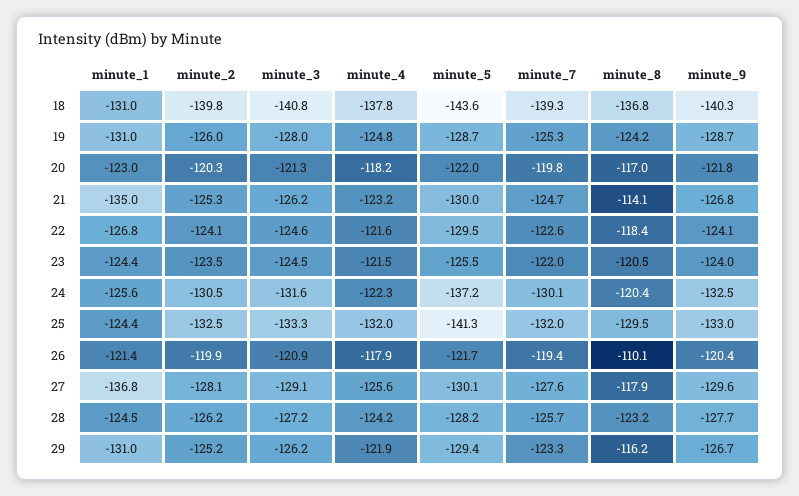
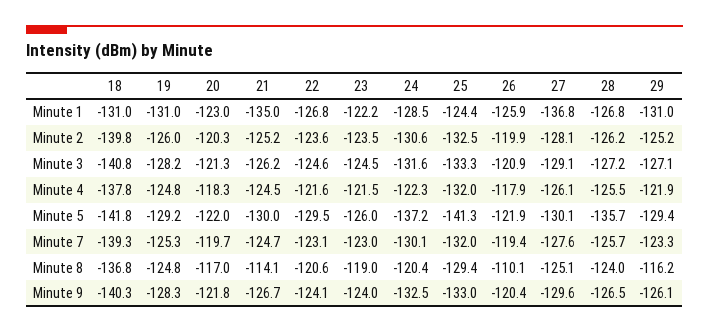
minute_5, 18: -143.6 -> -141.8
minute_3, 19: -128 -> -128.2
minute_5, 19: -128.7 -> -129.2
minute_8, 19: -124.2 -> -124.8
minute_9, 19: -128.7 -> -128.3
minute_4, 20: -118.2 -> -118.3
minute_7, 20: -119.8 -> -119.7
minute_2, 21: -125.3 -> -125.2
minute_4, 21: -123.2 -> -124.5
minute_9, 21: -126.8 -> -126.7
minute_2, 22: -124.1 -> -123.6
minute_7, 22: -122.6 -> -123.1
minute_8, 22: -118.4 -> -120.6
minute_1, 23: -124.4 -> -122.2
minute_5, 23: -125.5 -> -126
minute_7, 23: -122 -> -123
minute_8, 23: -120.5 -> -119
minute_1, 24: -125.6 -> -128.5
minute_2, 24: -130.5 -> -130.6
minute_8, 25: -129.5 -> -129.4
minute_1, 26: -121.4 -> -125.9
minute_5, 26: -121.7 -> -121.9
minute_4, 27: -125.6 -> -126.1
minute_8, 27: -117.9 -> -125.1
minute_1, 28: -124.5 -> -126.8
minute_4, 28: -124.2 -> -125.5
minute_5, 28: -128.2 -> -135.7
minute_8, 28: -123.2 -> -124
minute_9, 28: -127.7 -> -126.5
minute_3, 29: -126.2 -> -127.1
minute_9, 29: -126.7 -> -126.1

